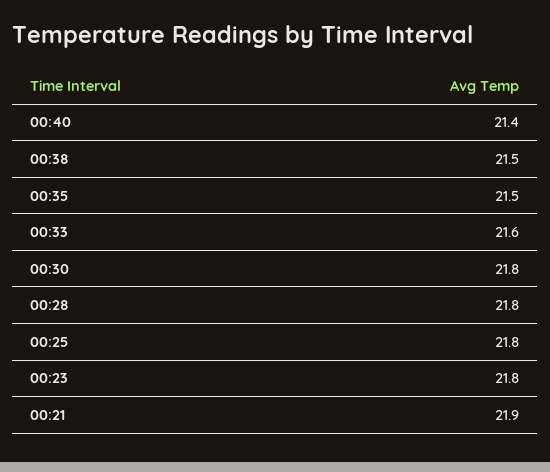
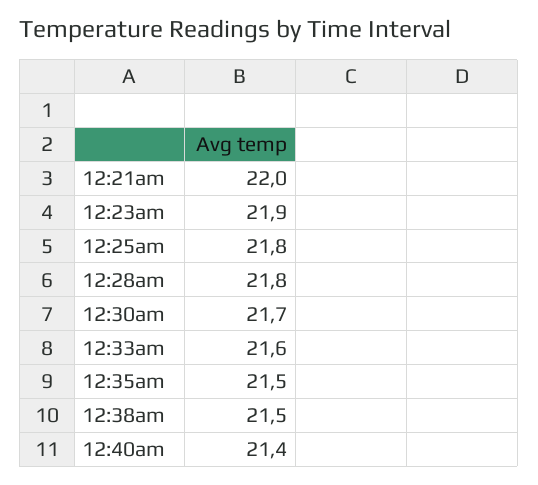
00:30: 21.8 -> 21.7
00:23: 21.8 -> 21.9
00:21: 21.9 -> 22

